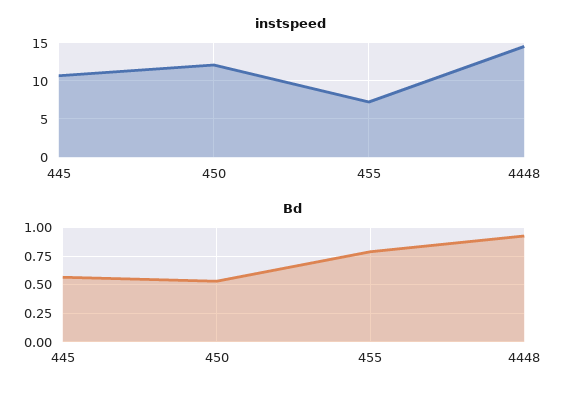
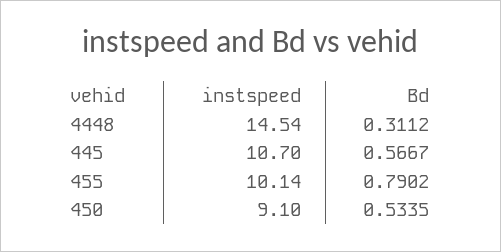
instspeed, 450: 12 -> 9.1
instspeed, 455: 7 -> 10.14
Bd, 4448: 1 -> 0.3112

